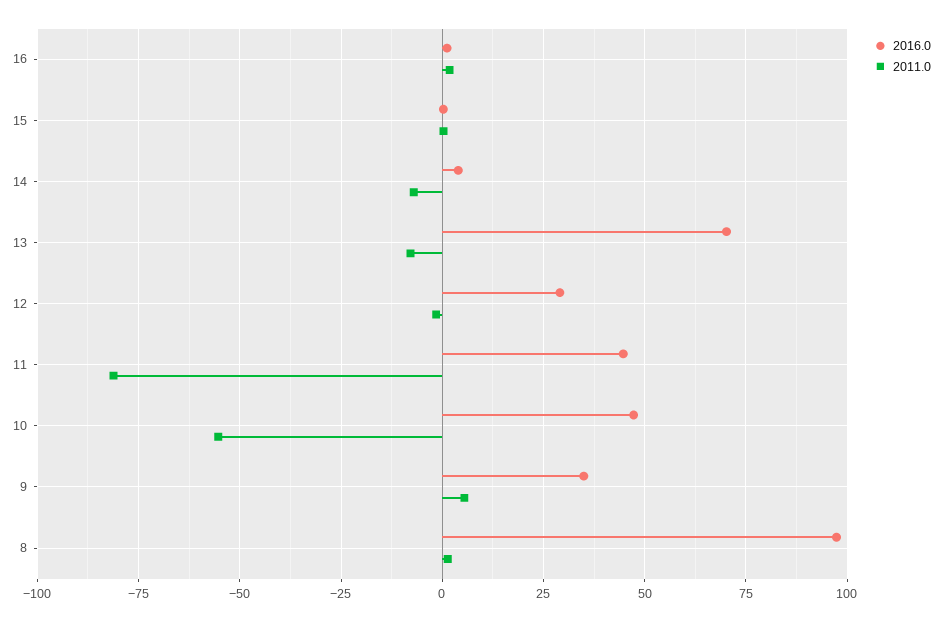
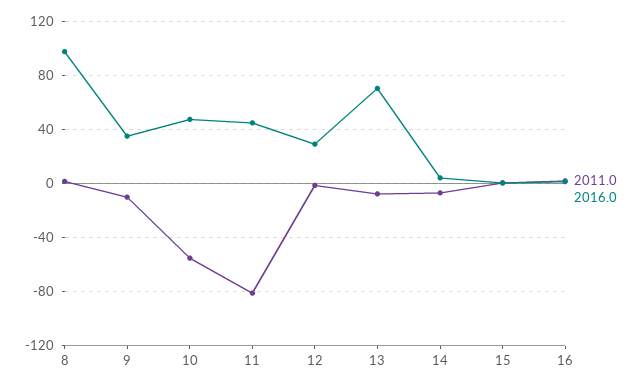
2011.0, 9: 5 -> -10

